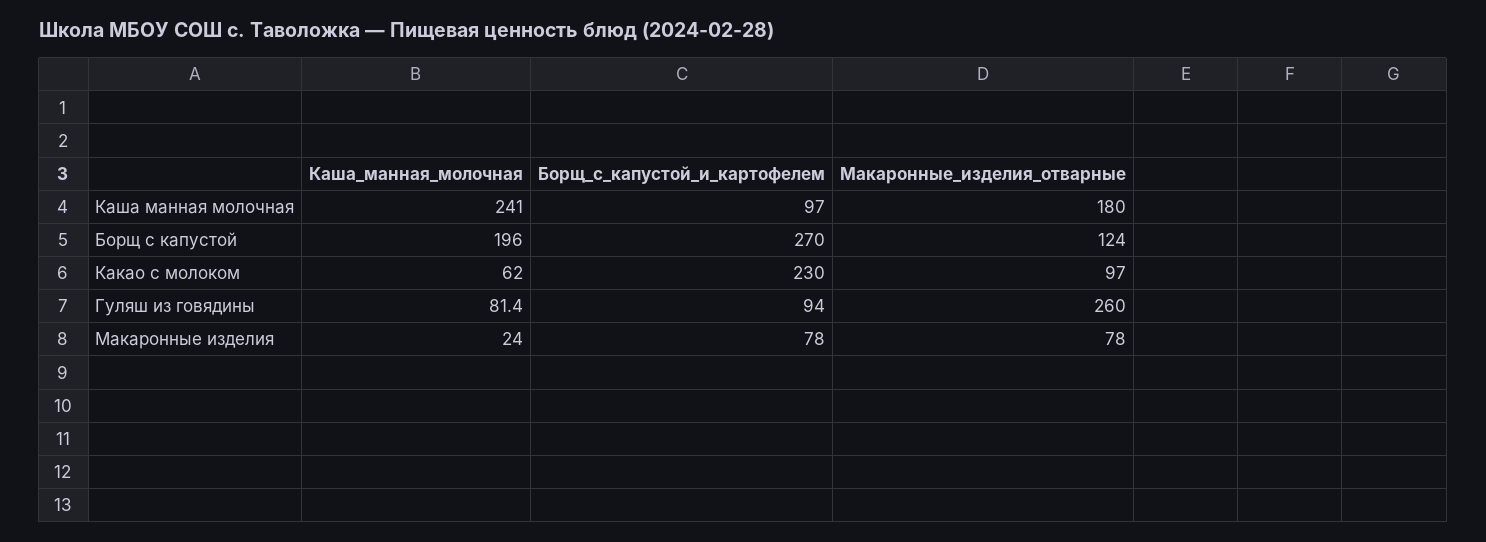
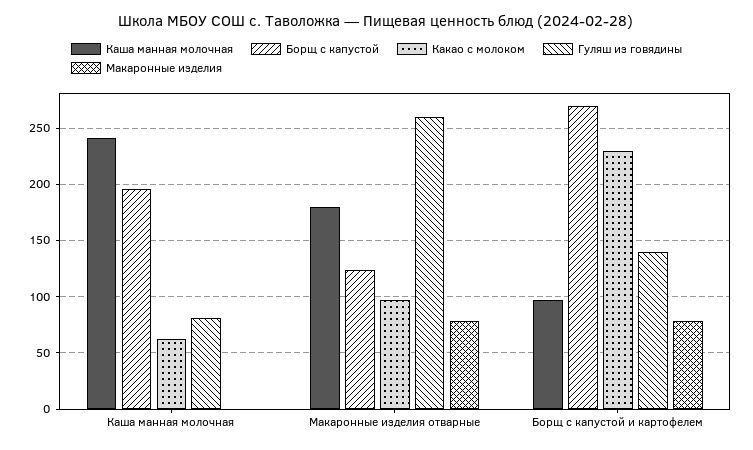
Гуляш из говядины, Борщ_с_капустой_и_картофелем: 94 -> 140
Макаронные изделия, Каша_манная_молочная: 24 -> 0

